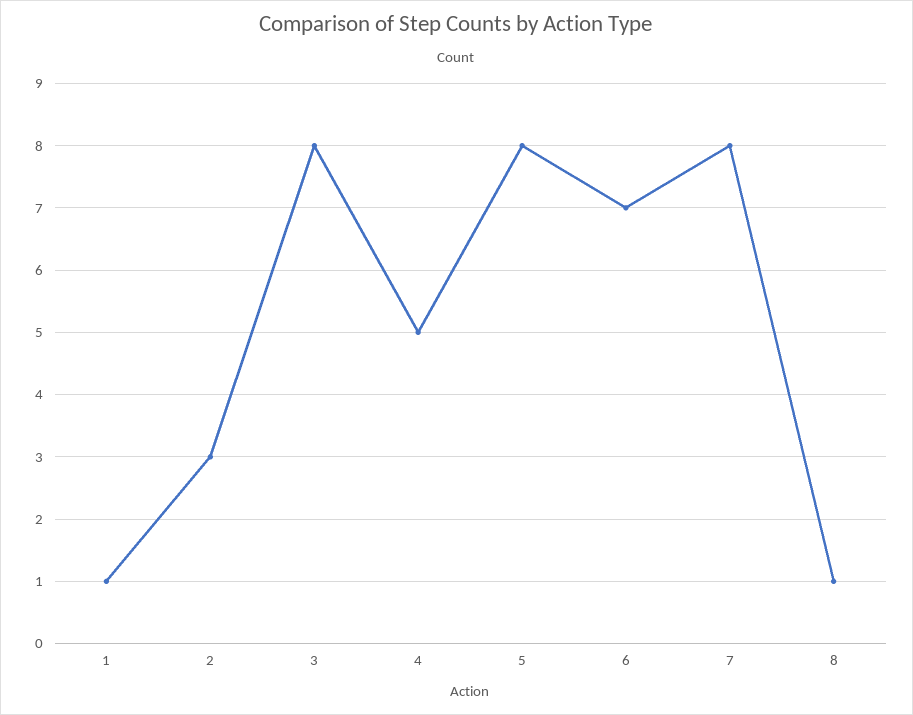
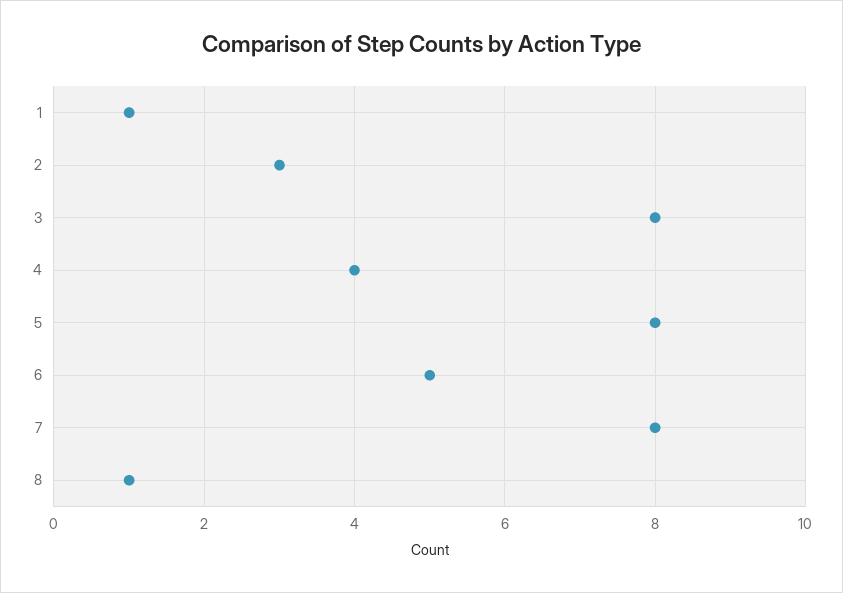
4: 5 -> 4
6: 7 -> 5

